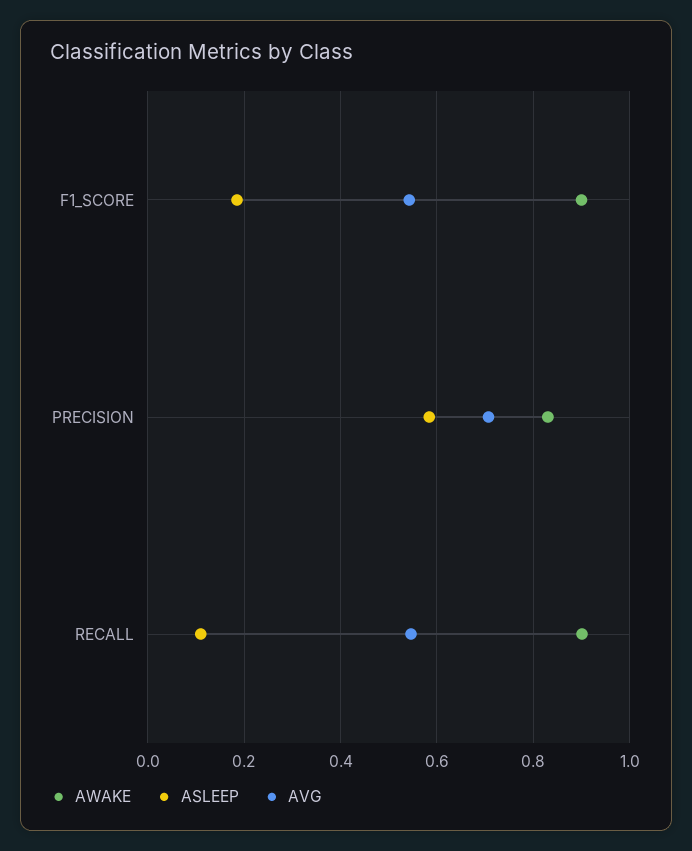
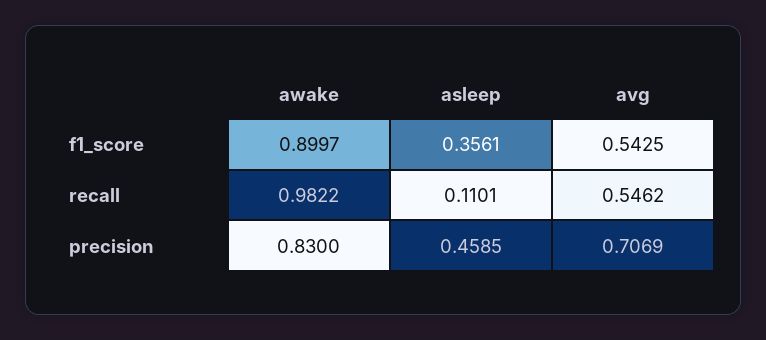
ASLEEP, F1_SCORE: 0.18 -> 0.3561
ASLEEP, PRECISION: 0.58 -> 0.4585
AWAKE, RECALL: 0.9 -> 0.9822

